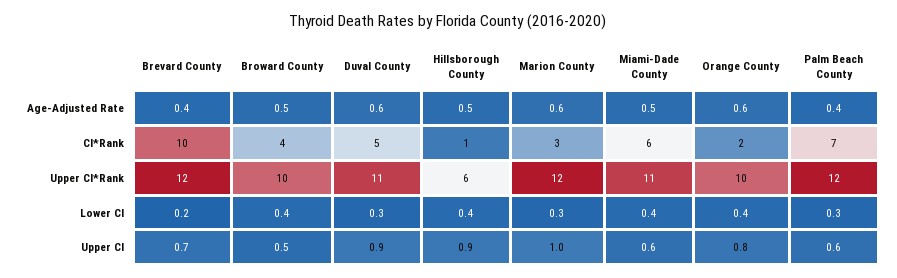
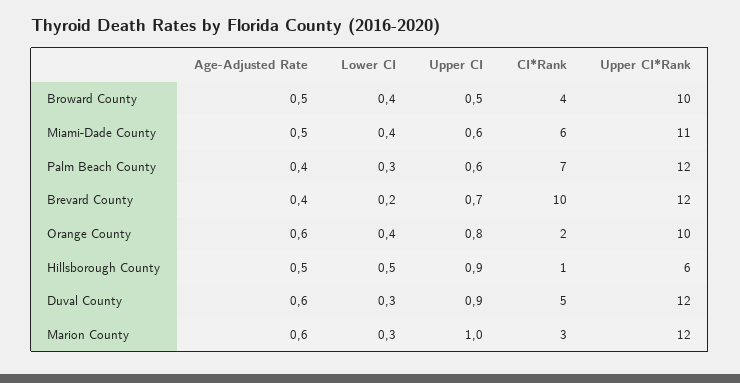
Duval County, Upper CI*Rank: 11 -> 12
Hillsborough County, Lower CI: 0.4 -> 0.5

